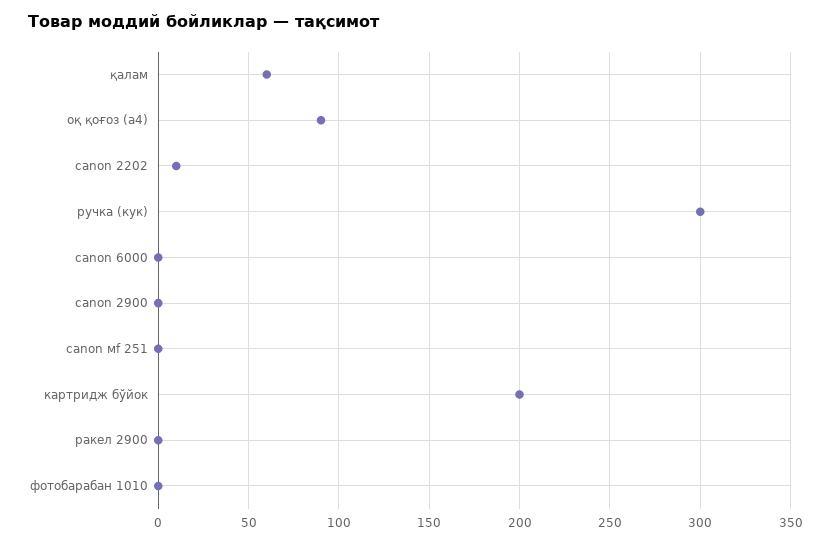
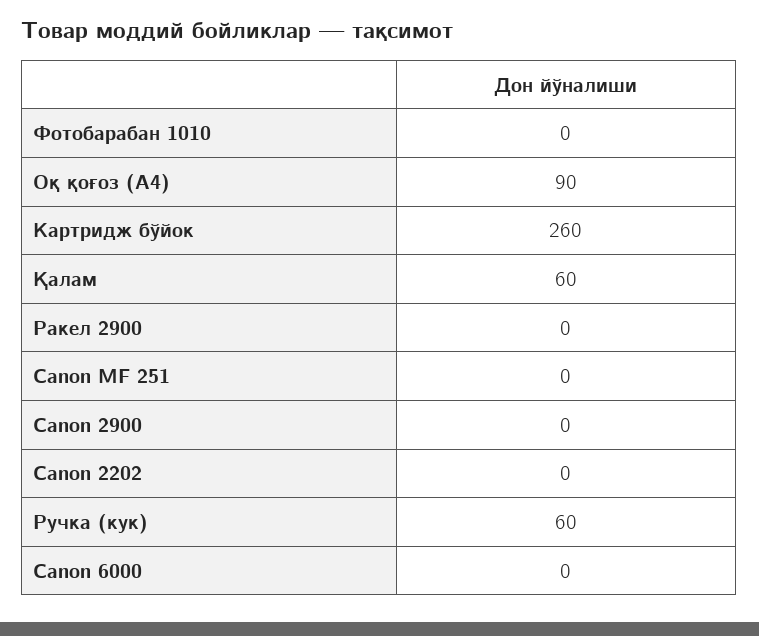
canon 2202: 10 -> 0
ручка (кук): 300 -> 60
картридж бўйок: 200 -> 260

